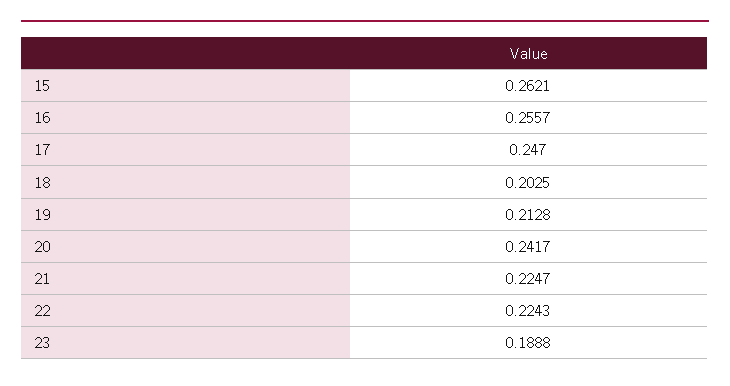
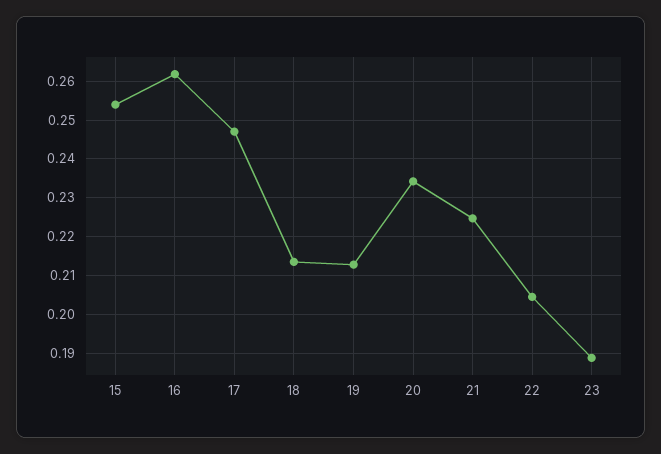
15: 0.2621 -> 0.254
16: 0.2557 -> 0.262
18: 0.2025 -> 0.214
20: 0.2417 -> 0.234
22: 0.2243 -> 0.204

